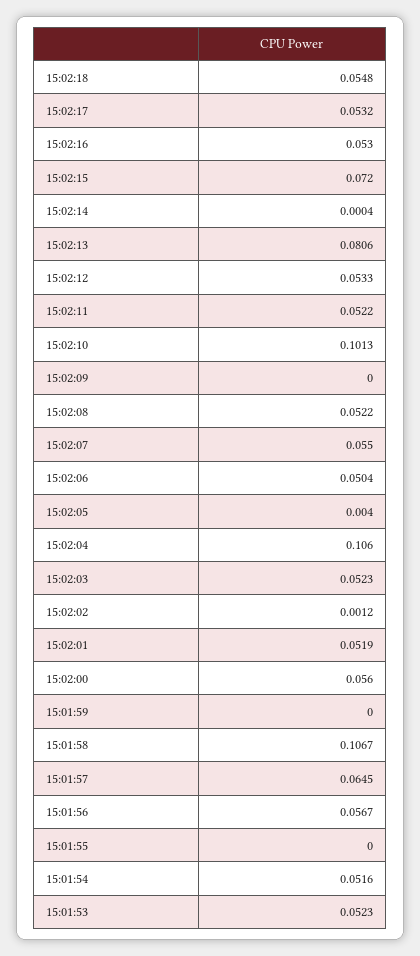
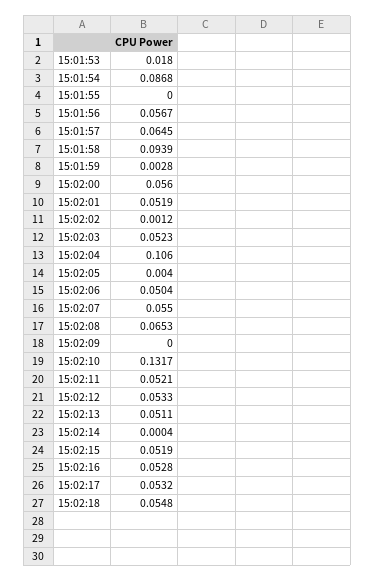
15:02:16: 0.053 -> 0.0528
15:02:15: 0.072 -> 0.0519
15:02:13: 0.0806 -> 0.0511
15:02:11: 0.0522 -> 0.0521
15:02:10: 0.1013 -> 0.1317
15:02:08: 0.0522 -> 0.0653
15:01:59: 0 -> 0.0028
15:01:58: 0.1067 -> 0.0939
15:01:54: 0.0516 -> 0.0868
15:01:53: 0.0523 -> 0.018

